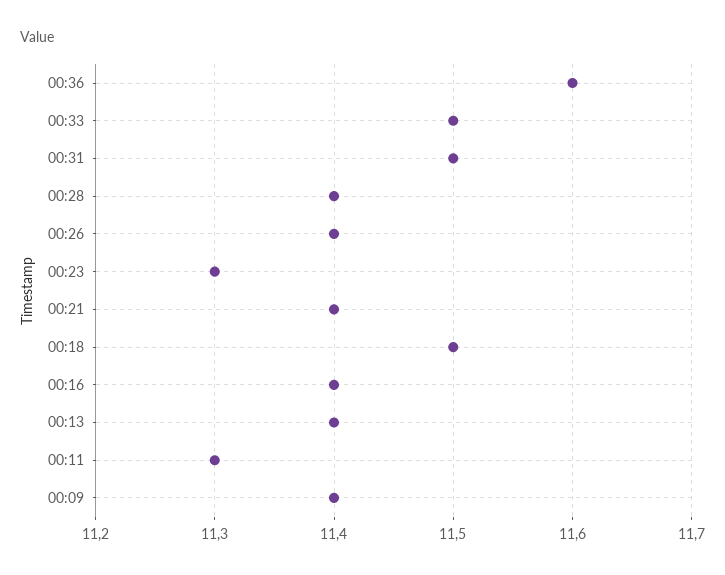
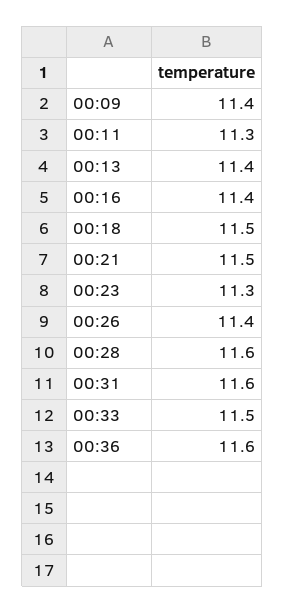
00:31: 11.5 -> 11.6
00:28: 11.4 -> 11.6
00:21: 11.4 -> 11.5

